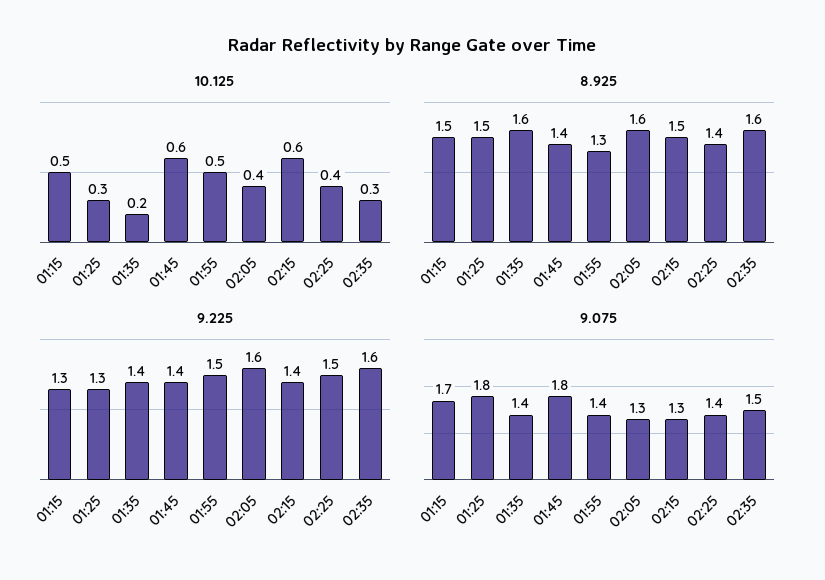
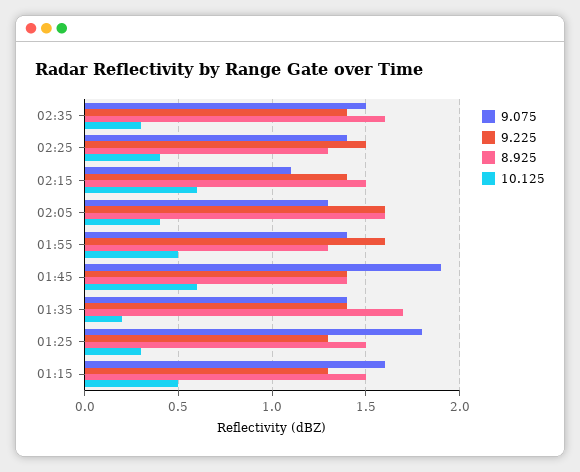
8.925, 01:35: 1.6 -> 1.7
8.925, 02:25: 1.4 -> 1.3
9.225, 01:55: 1.5 -> 1.6
9.225, 02:35: 1.6 -> 1.4
9.075, 01:15: 1.7 -> 1.6
9.075, 01:45: 1.8 -> 1.9
9.075, 02:15: 1.3 -> 1.1

